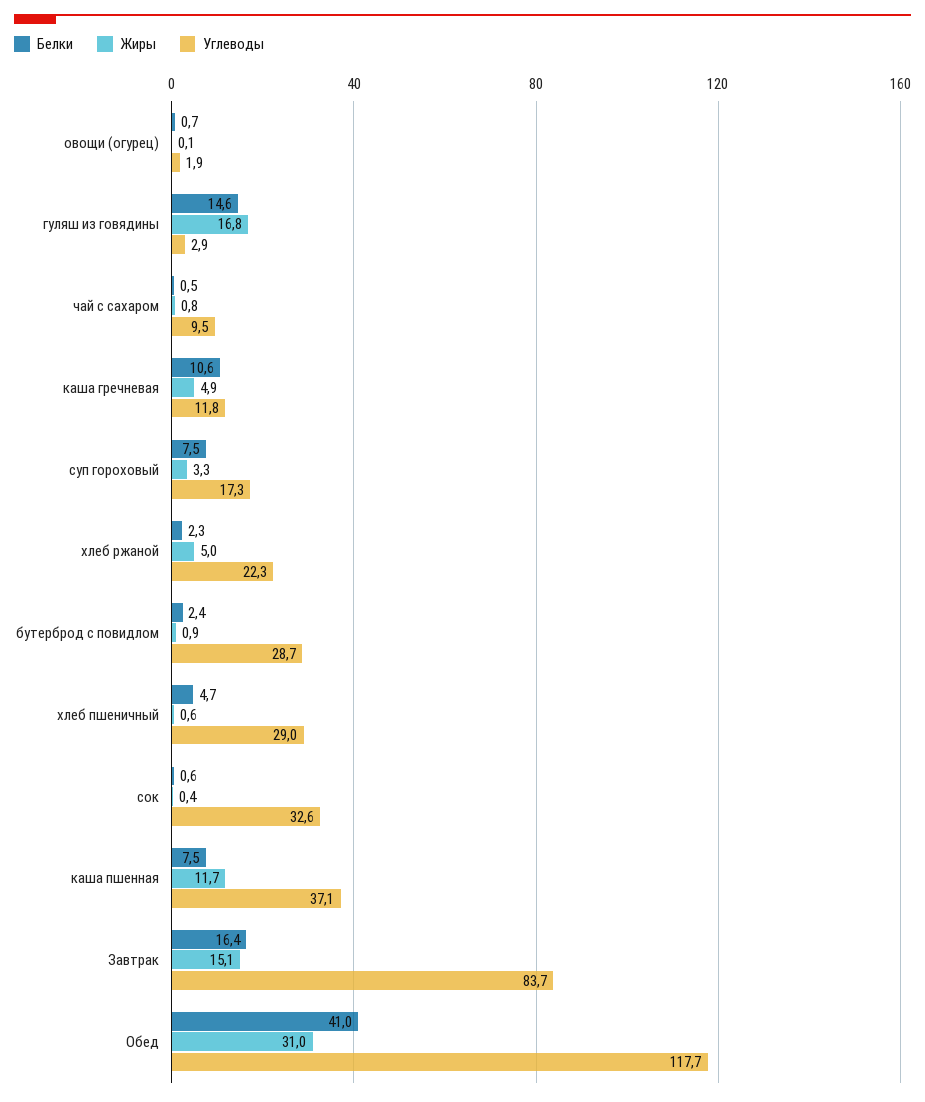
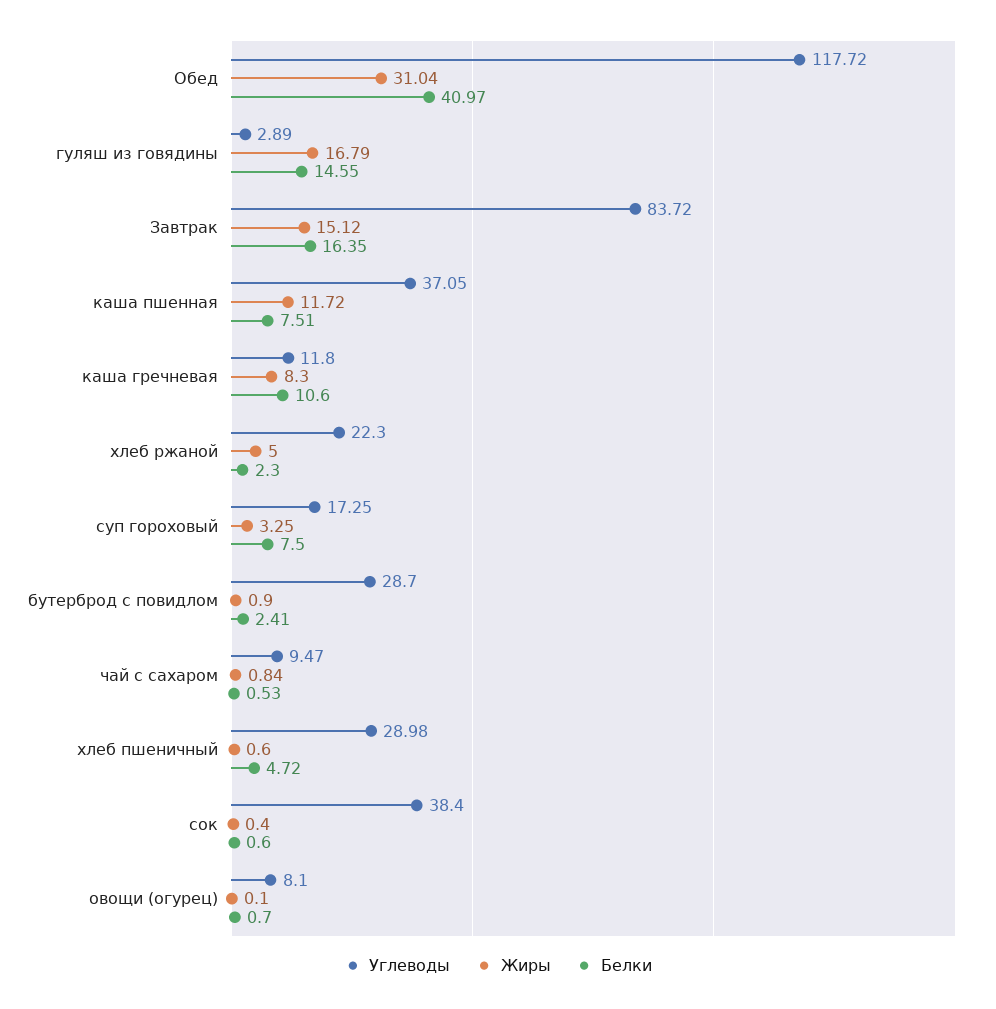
Углеводы, овощи (огурец): 1.9 -> 8.1
Жиры, каша гречневая: 4.9 -> 8.3
Углеводы, сок: 32.6 -> 38.4

